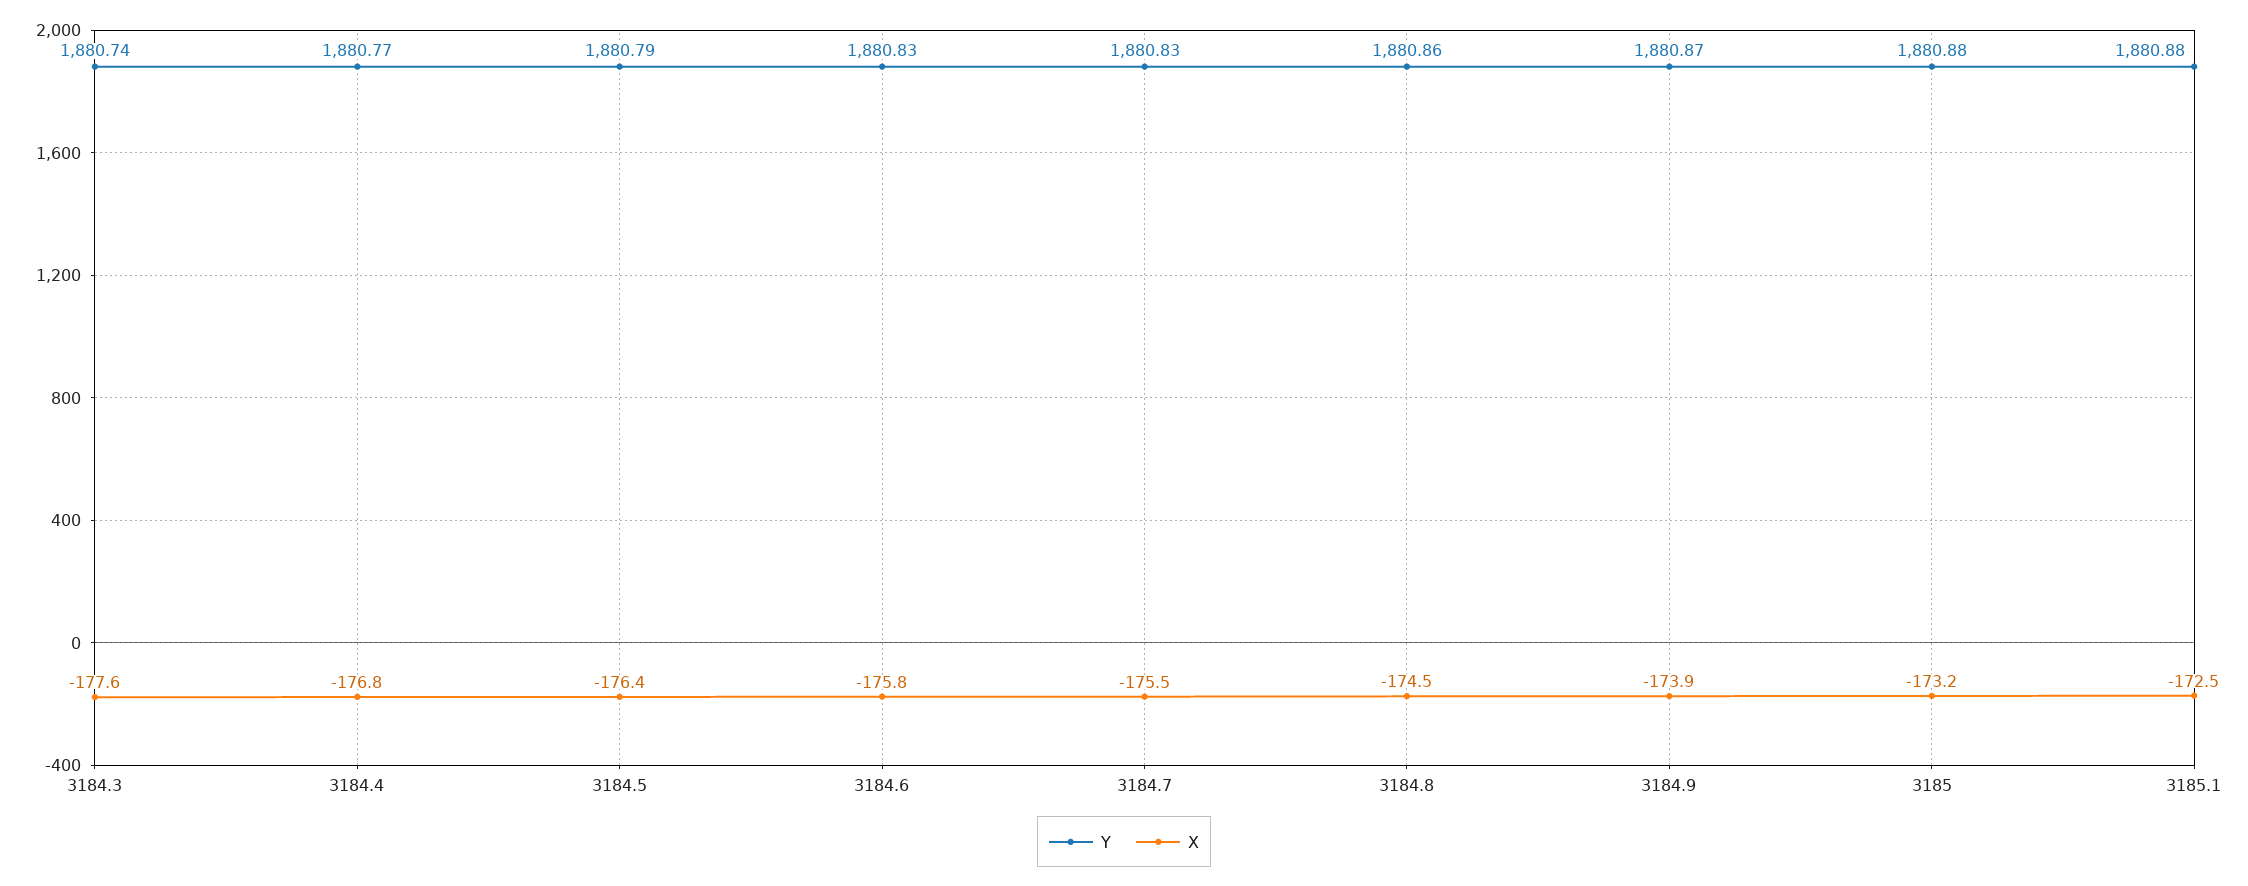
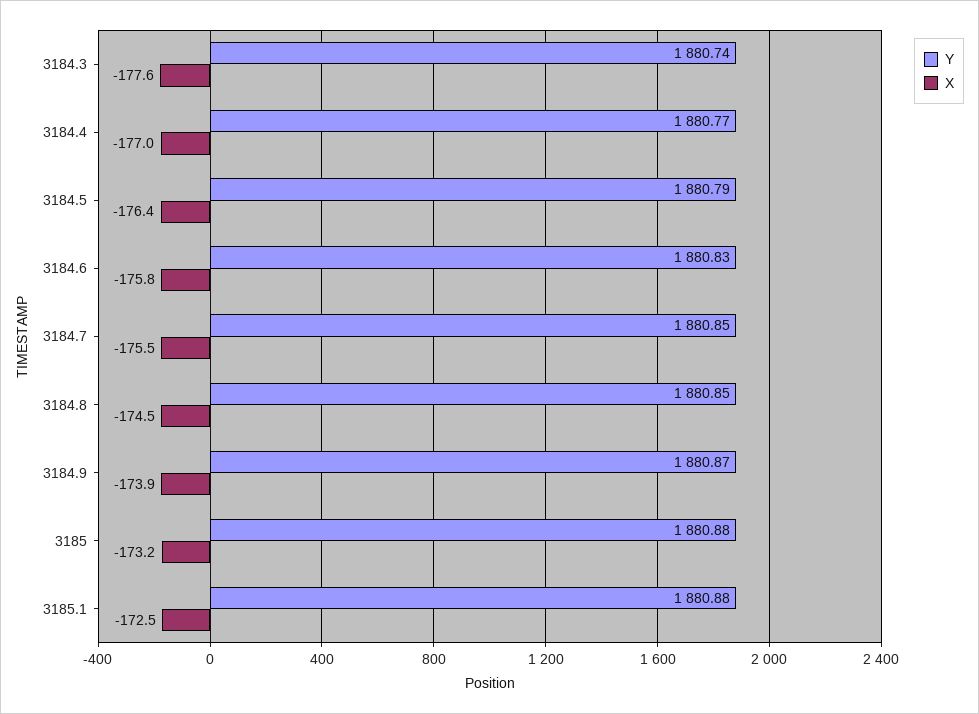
X, 3184.4: -176.8 -> -177
Y, 3184.7: 1880.83 -> 1880.85
Y, 3184.8: 1880.86 -> 1880.85

